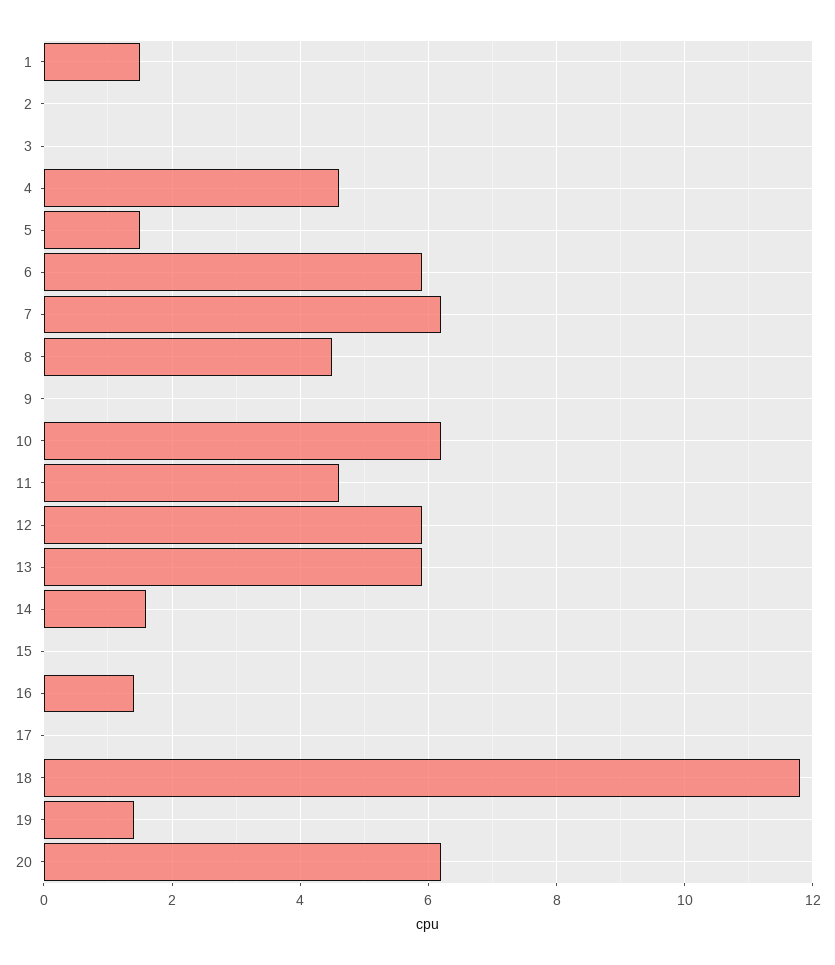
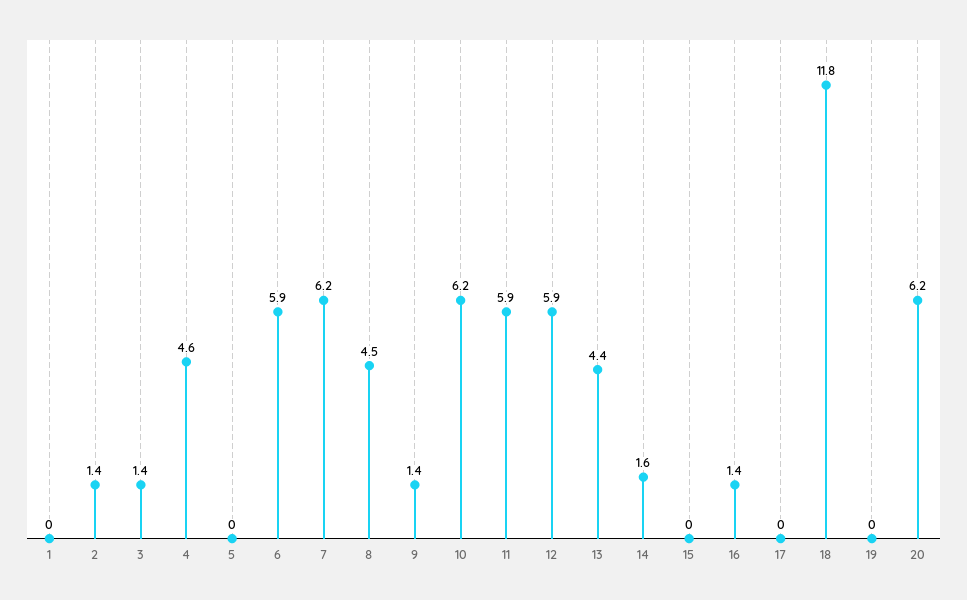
1: 1.5 -> 0
2: 0 -> 1.4
3: 0 -> 1.4
5: 1.5 -> 0
9: 0 -> 1.4
11: 4.5 -> 5.9
13: 6 -> 4.4
19: 1.5 -> 0

